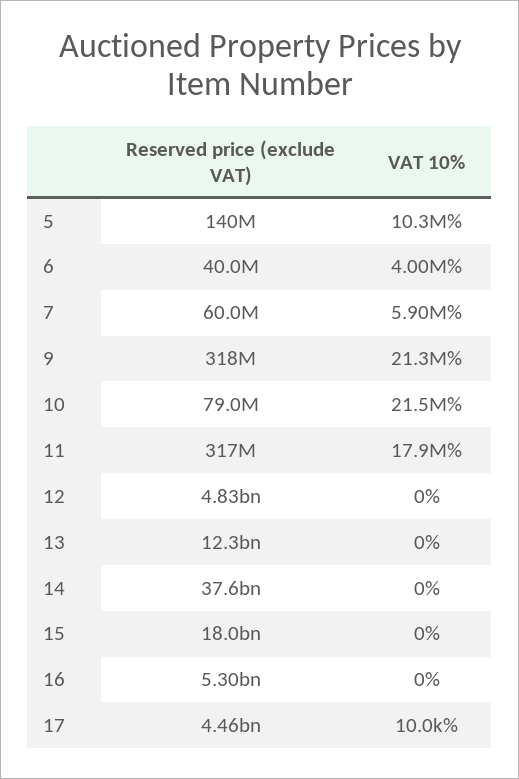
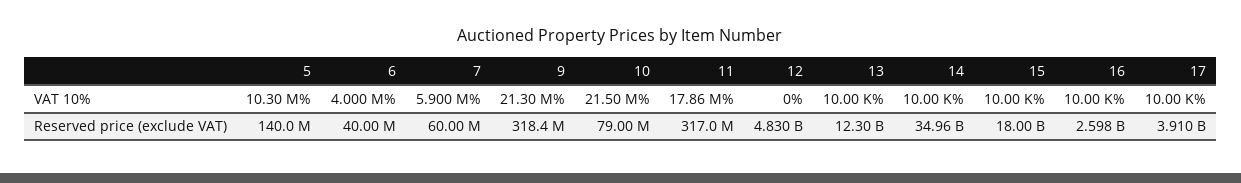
VAT 10%, 13: 0 -> 10000
Reserved price (exclude VAT), 14: 37600000000 -> 34960000000
VAT 10%, 14: 0 -> 10000
VAT 10%, 15: 0 -> 10000
Reserved price (exclude VAT), 16: 5300000000 -> 2598000000
VAT 10%, 16: 0 -> 10000
Reserved price (exclude VAT), 17: 4460000000 -> 3910000000

